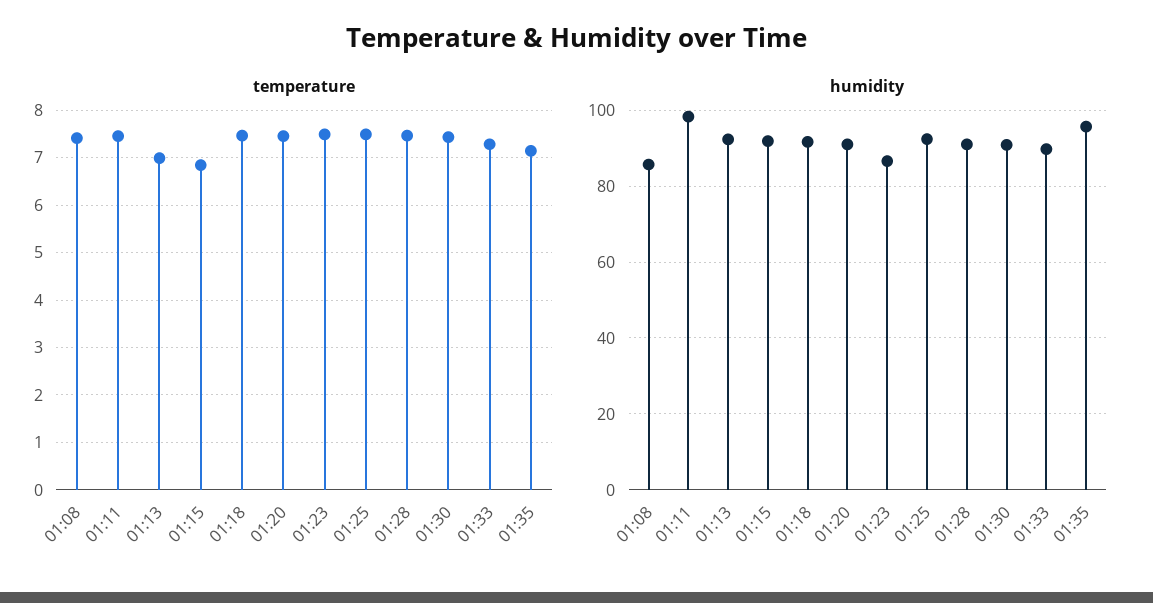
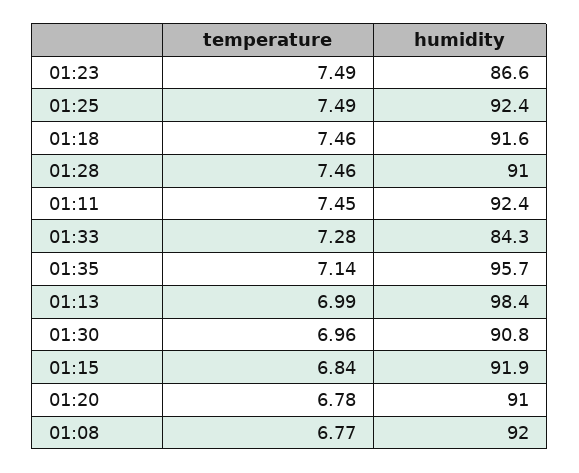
temperature, 01:08: 7.4 -> 6.77
temperature, 01:20: 7.4 -> 6.78
temperature, 01:30: 7.4 -> 6.96
humidity, 01:08: 86 -> 92
humidity, 01:11: 98 -> 92.4
humidity, 01:13: 92 -> 98.4
humidity, 01:33: 90 -> 84.3

